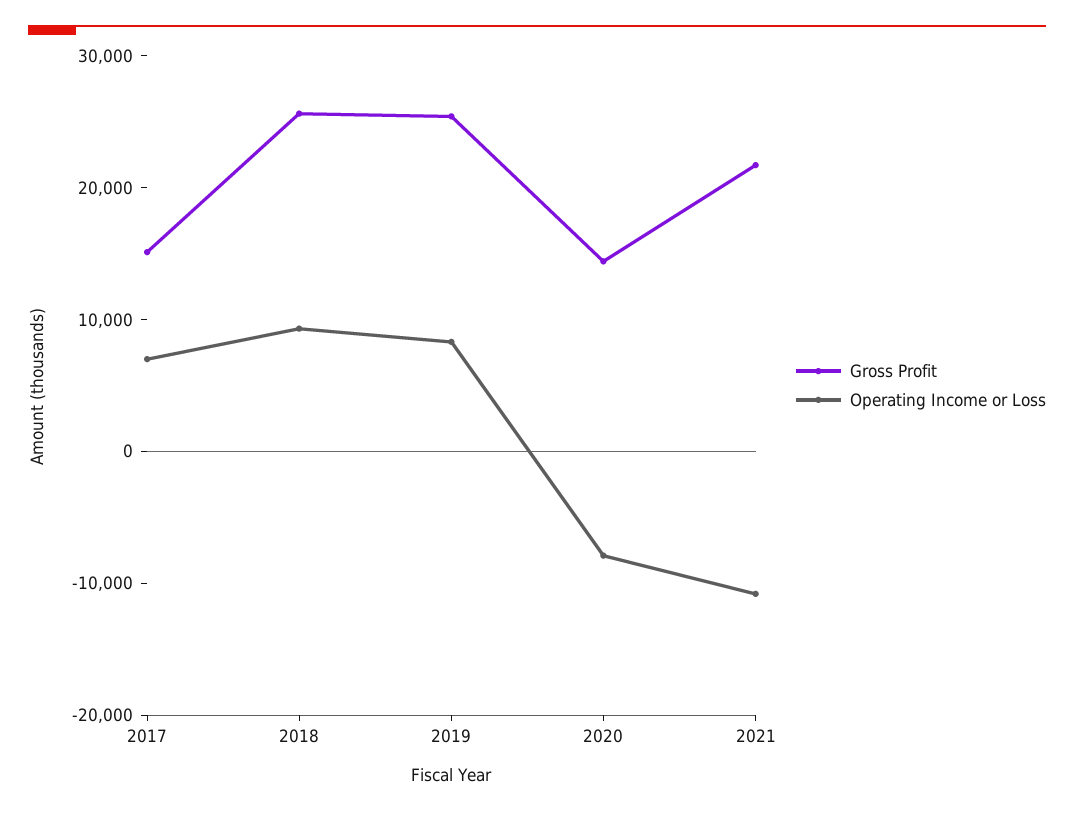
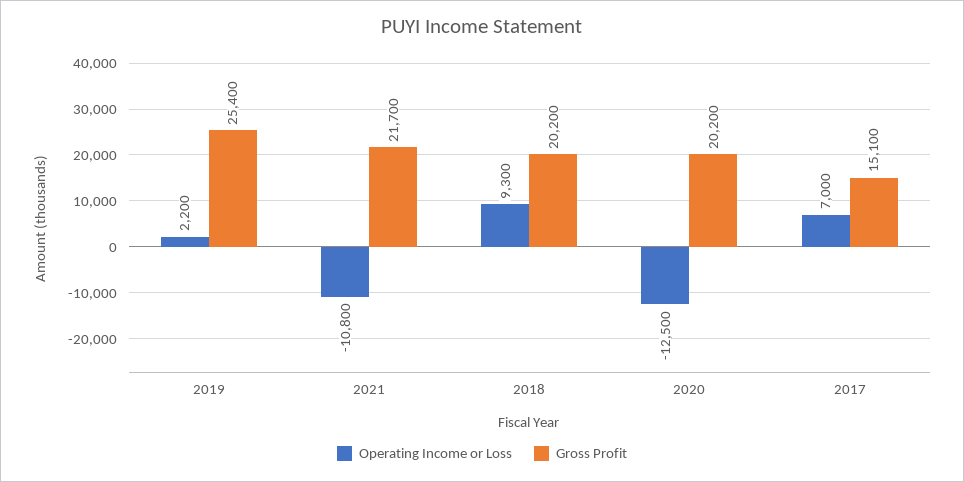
Gross Profit, 2018: 26000 -> 20200
Operating Income or Loss, 2019: 8000 -> 2200
Gross Profit, 2020: 14000 -> 20200
Operating Income or Loss, 2020: -8000 -> -12500

